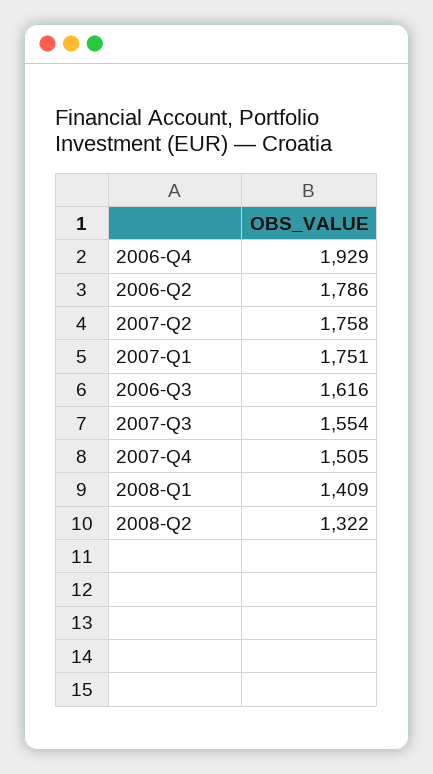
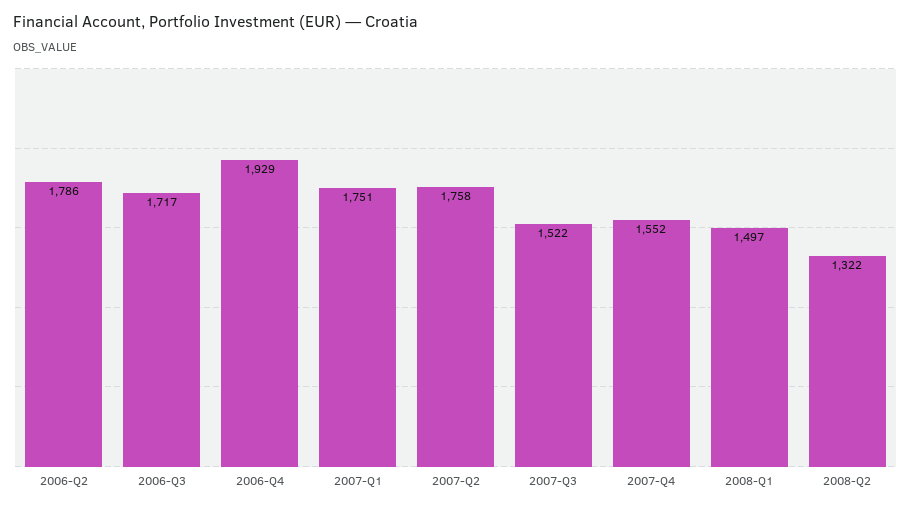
2006-Q3: 1616 -> 1717
2007-Q3: 1554 -> 1522
2007-Q4: 1505 -> 1552
2008-Q1: 1409 -> 1497

